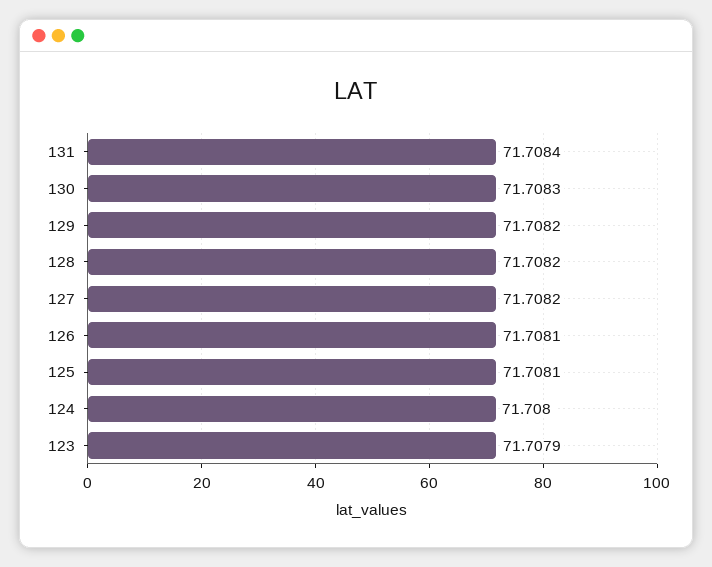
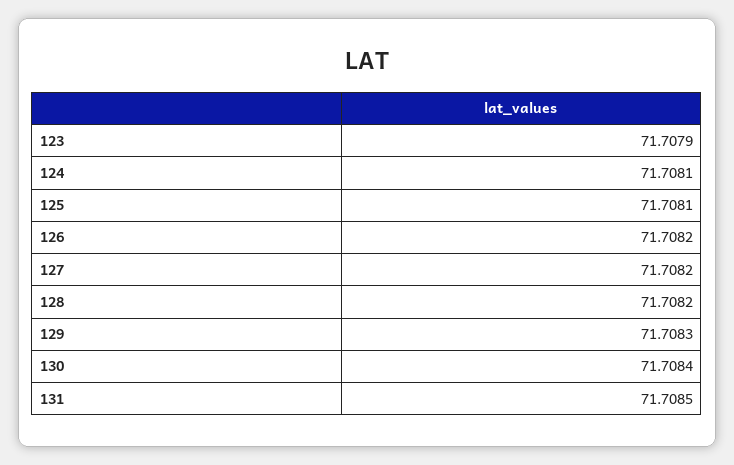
131: 71.7084 -> 71.7085
130: 71.7083 -> 71.7084
129: 71.7082 -> 71.7083
126: 71.7081 -> 71.7082
124: 71.708 -> 71.7081

